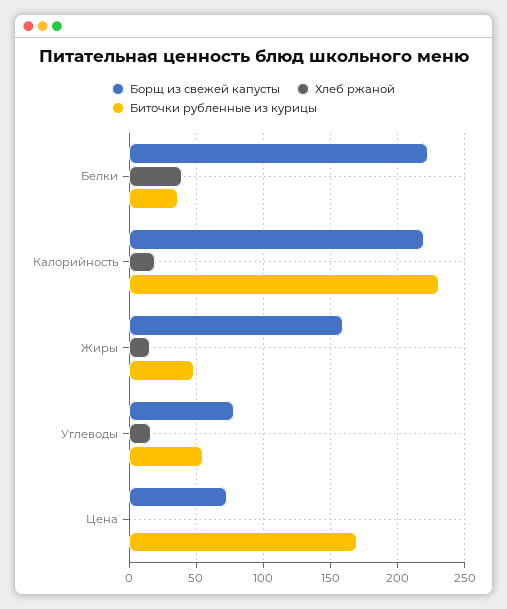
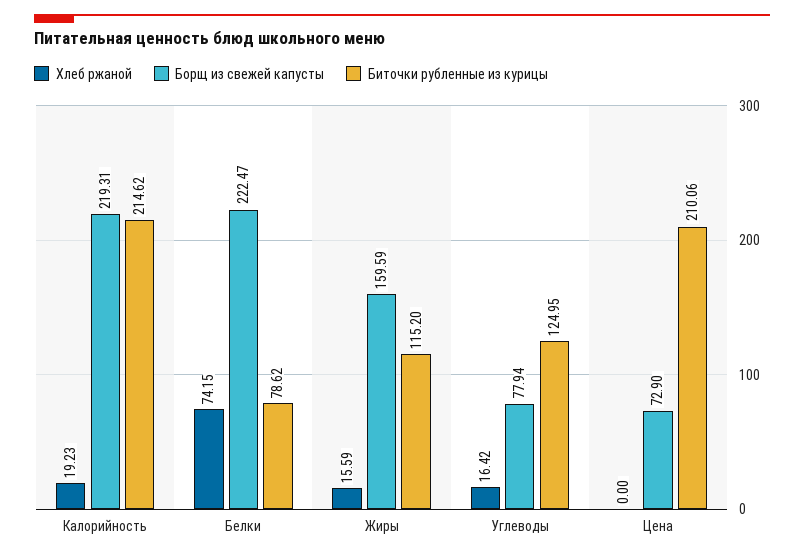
Хлеб ржаной, Белки: 40 -> 74.15
Биточки рубленные из курицы, Белки: 35 -> 78.62
Биточки рубленные из курицы, Калорийность: 230 -> 214.62
Биточки рубленные из курицы, Жиры: 50 -> 115.2
Биточки рубленные из курицы, Углеводы: 55 -> 124.95
Биточки рубленные из курицы, Цена: 170 -> 210.06

